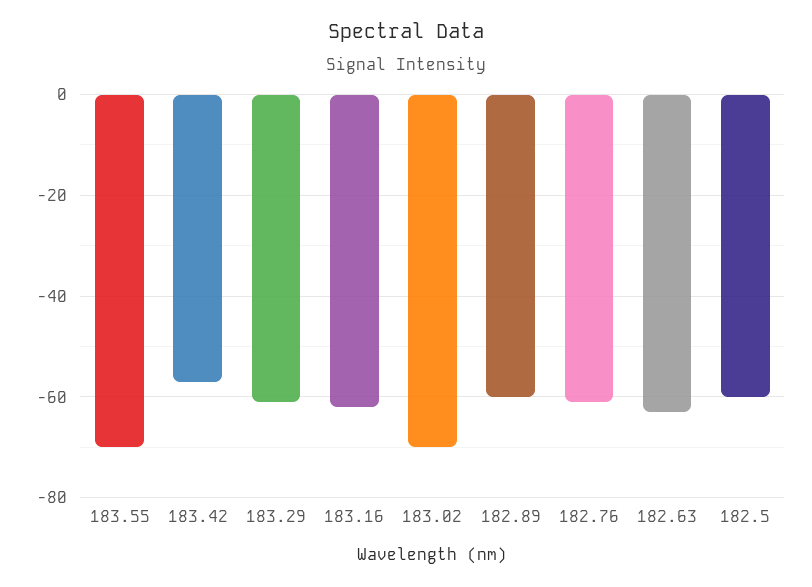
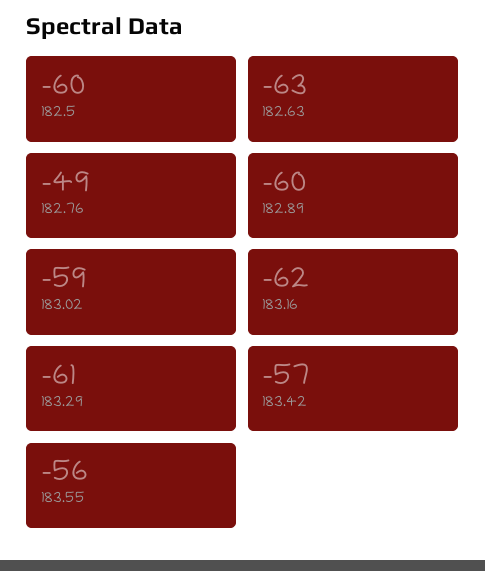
183.55: -70 -> -56
183.02: -70 -> -59
182.76: -60 -> -49

